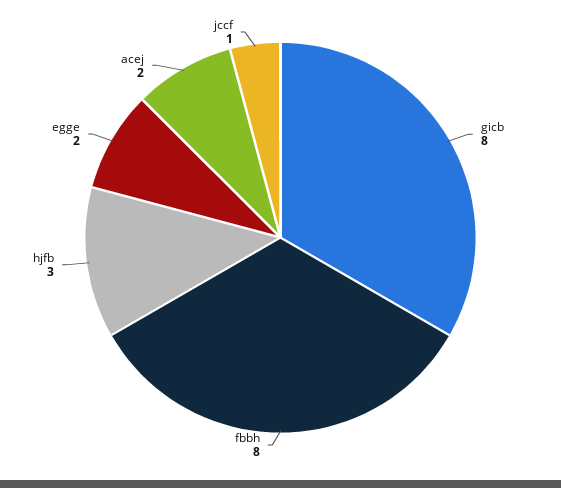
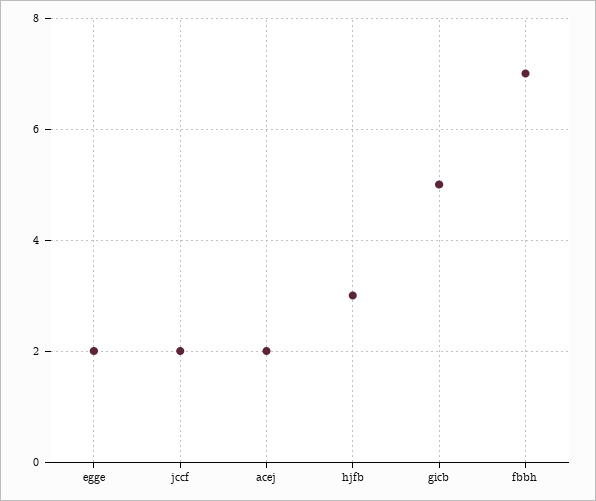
gicb: 8 -> 5
fbbh: 8 -> 7
jccf: 1 -> 2

